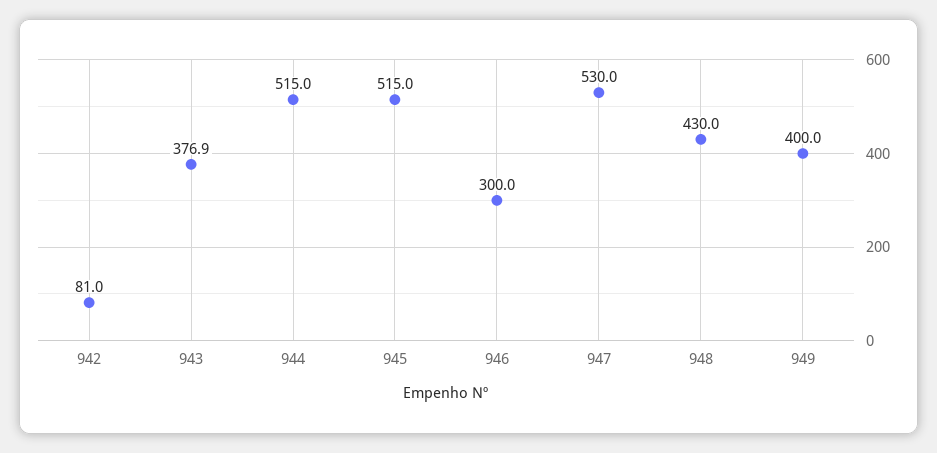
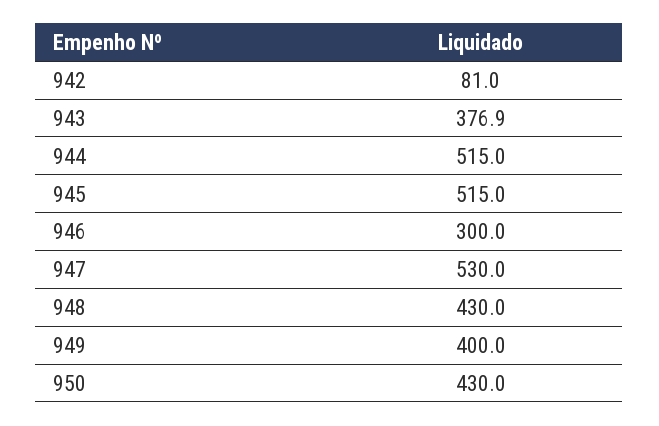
950: none -> 430

